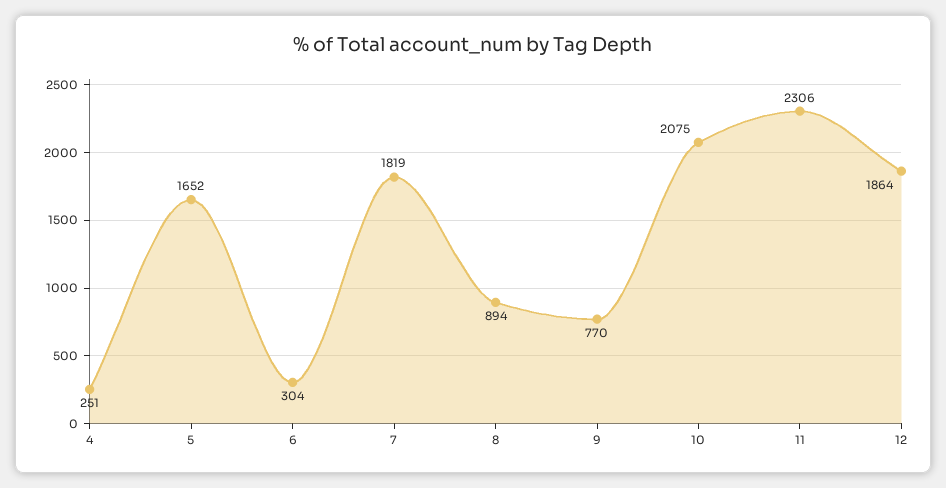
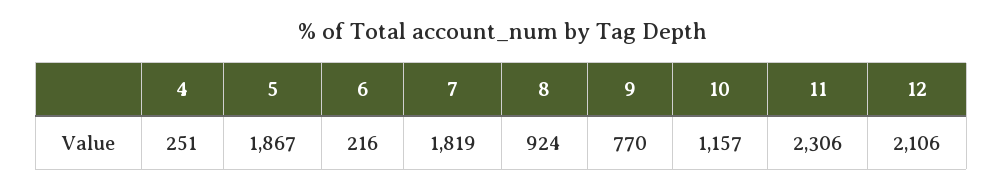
5: 1652 -> 1867
6: 304 -> 216
8: 894 -> 924
10: 2075 -> 1157
12: 1864 -> 2106

